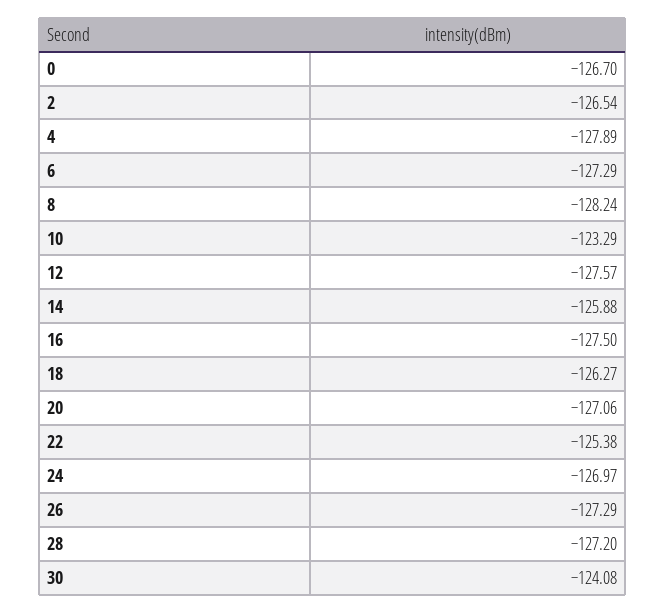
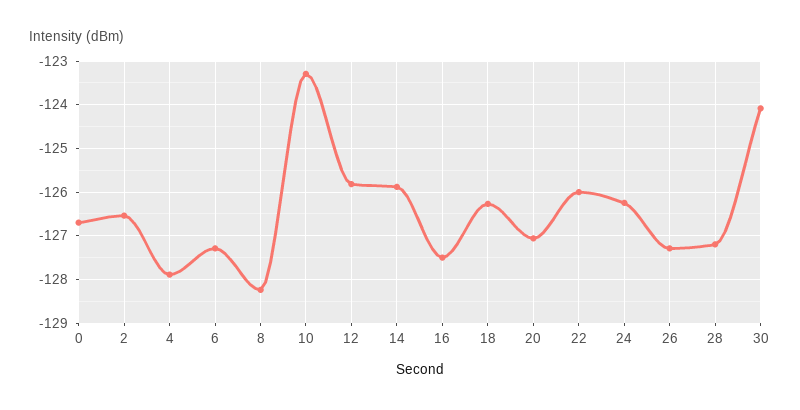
12: -127.57 -> -125.8
22: -125.38 -> -126
24: -126.97 -> -126.2

